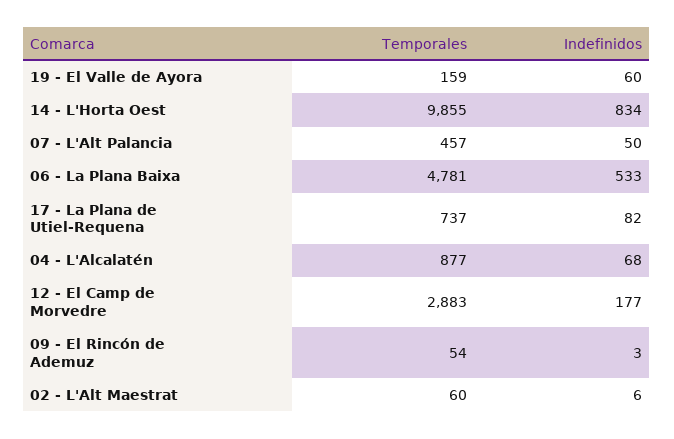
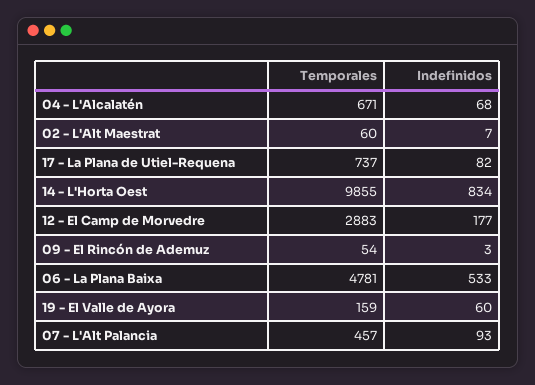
Indefinidos, 07 - L'Alt Palancia: 50 -> 93
Temporales, 04 - L'Alcalatén: 877 -> 671
Indefinidos, 02 - L'Alt Maestrat: 6 -> 7

